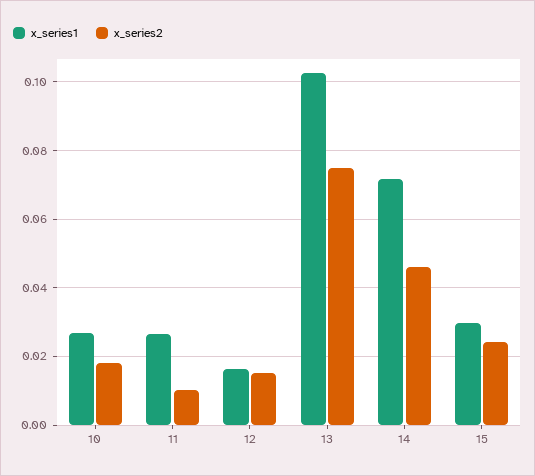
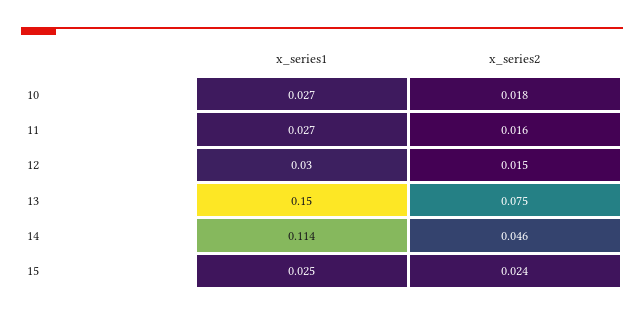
x_series2, 11: 0.01 -> 0.016
x_series1, 12: 0.016 -> 0.03
x_series1, 13: 0.102 -> 0.15
x_series1, 14: 0.072 -> 0.114
x_series1, 15: 0.03 -> 0.025

